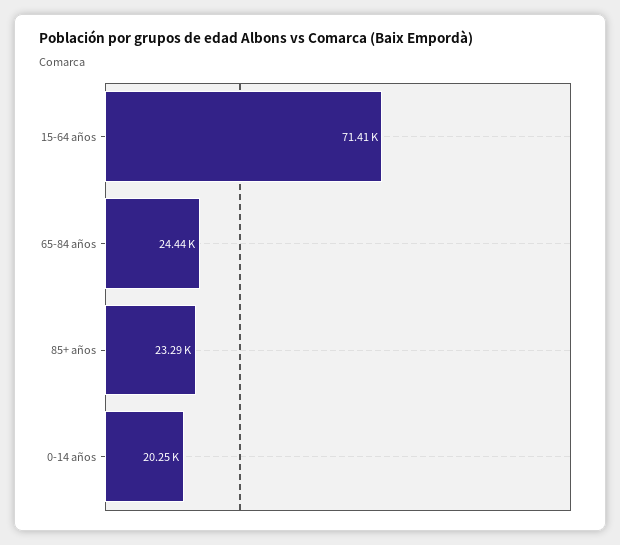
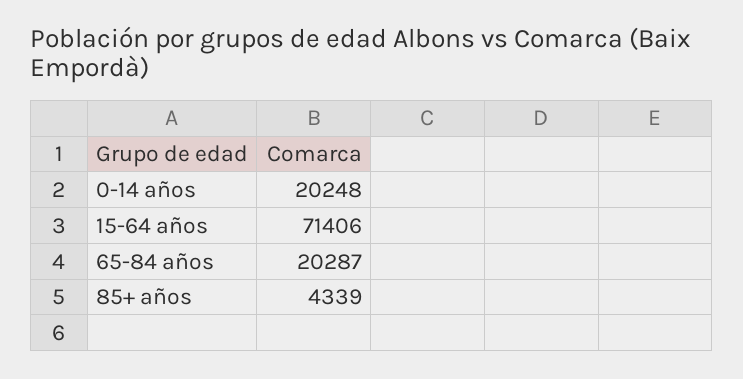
65-84 años: 24440 -> 20287
85+ años: 23290 -> 4339

